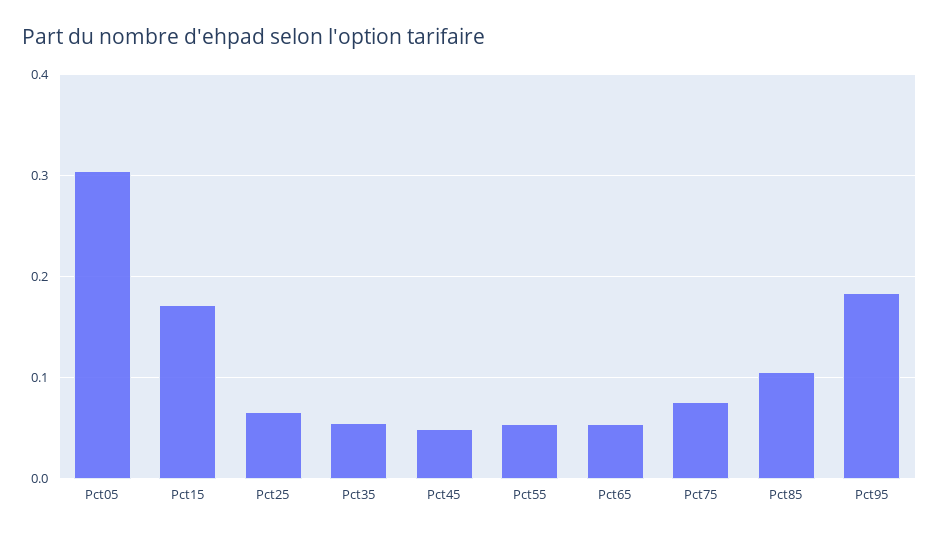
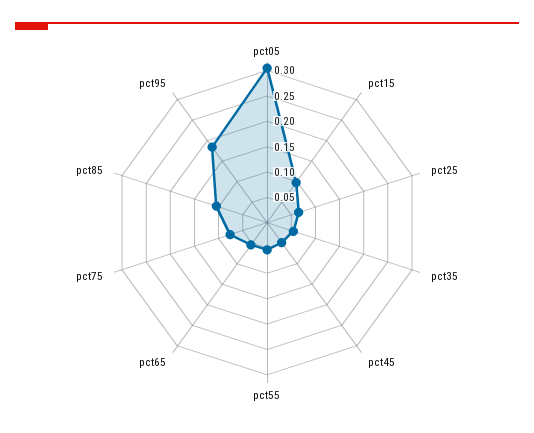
Pct15: 0.17 -> 0.1

